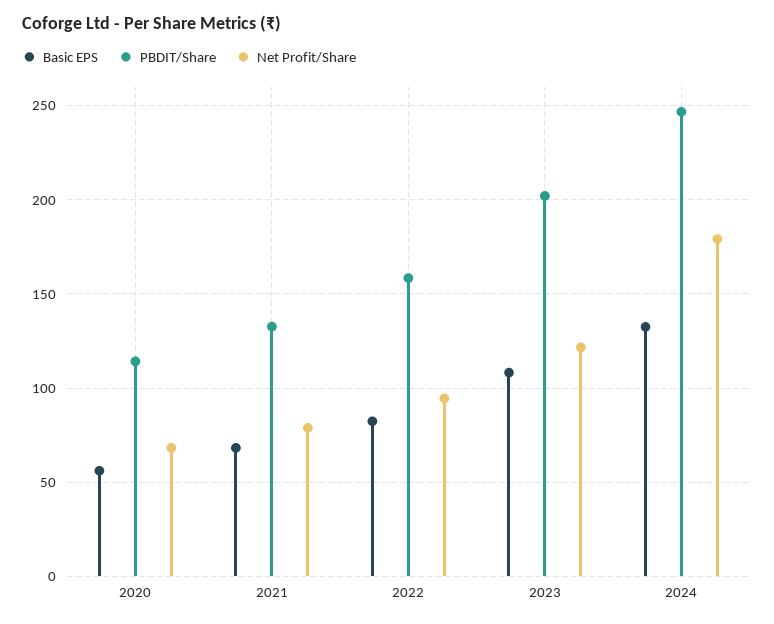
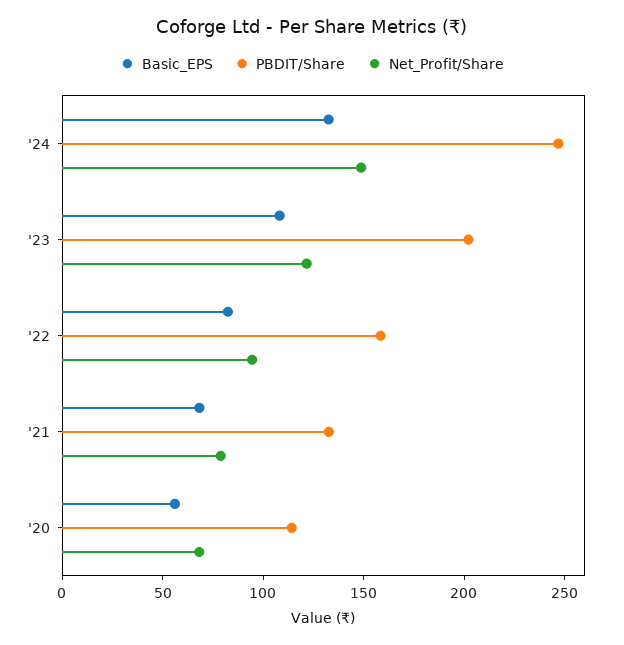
Net Profit/Share, 2024: 180 -> 150

